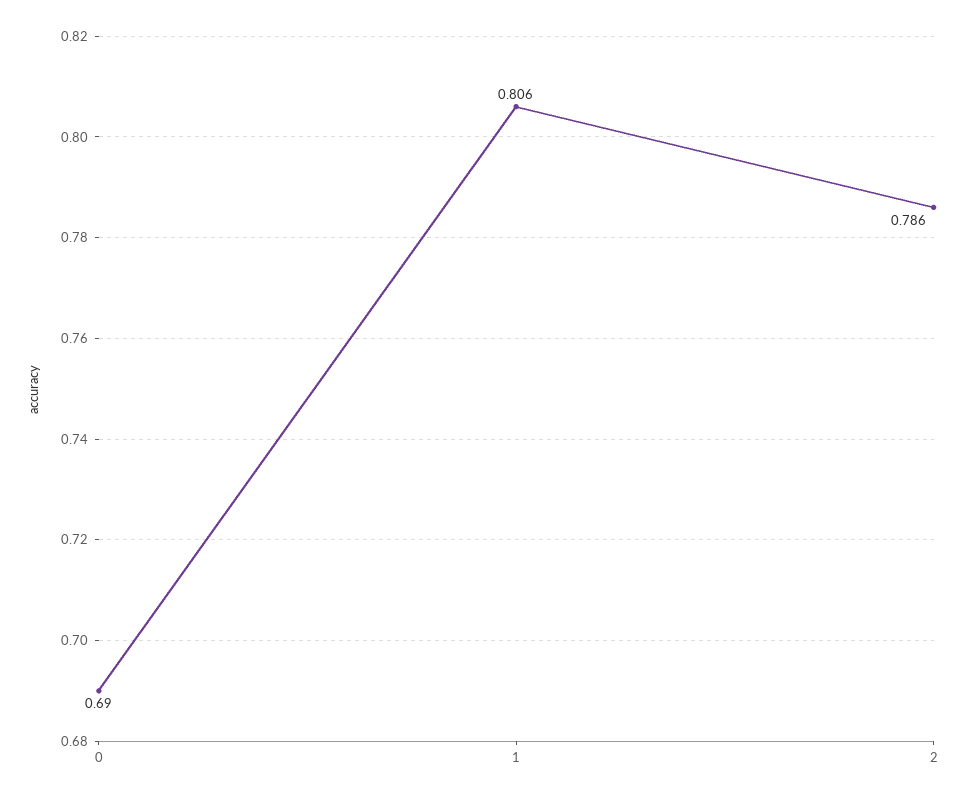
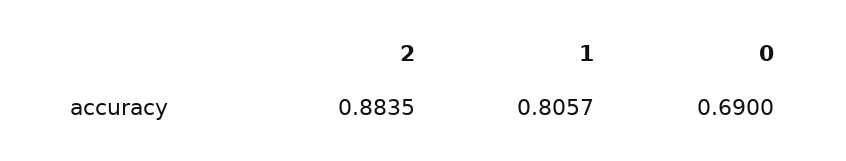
2: 0.786 -> 0.8835

